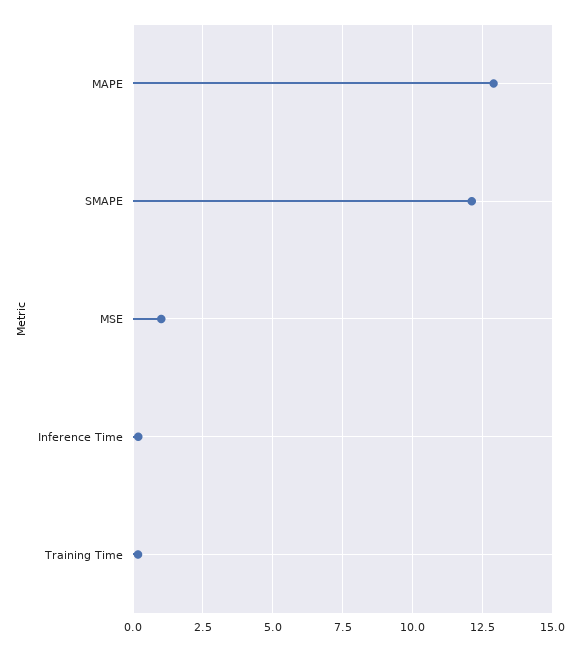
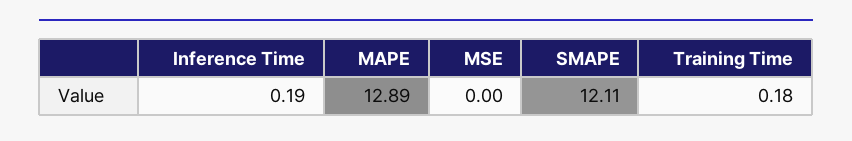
MSE: 1 -> 0

